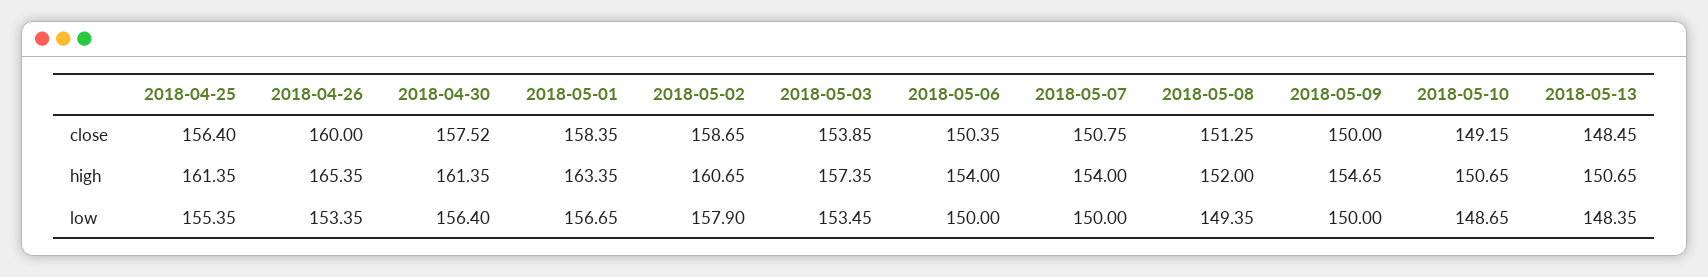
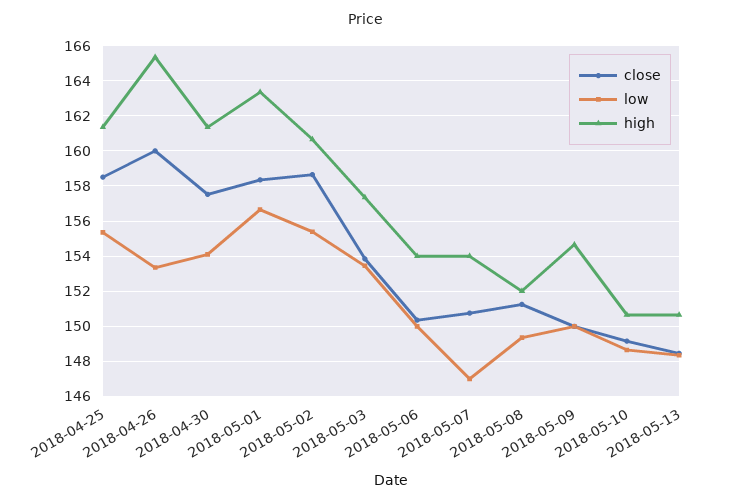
close, 2018-04-25: 156.4 -> 158.5
low, 2018-04-30: 156.4 -> 154
low, 2018-05-02: 157.9 -> 155.5
low, 2018-05-07: 150 -> 147

